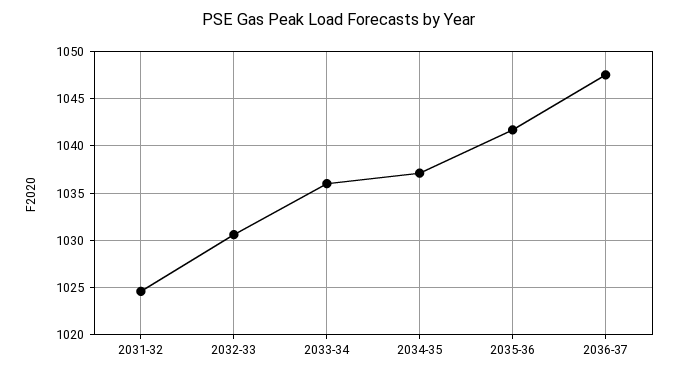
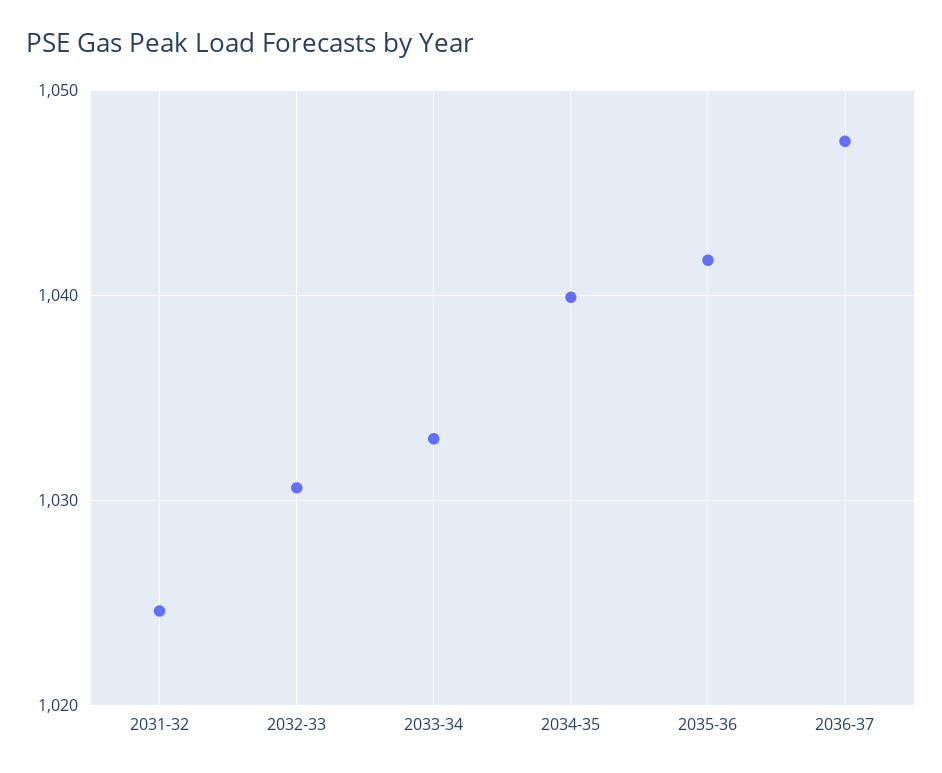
2033-34: 1036 -> 1033
2034-35: 1037 -> 1040

